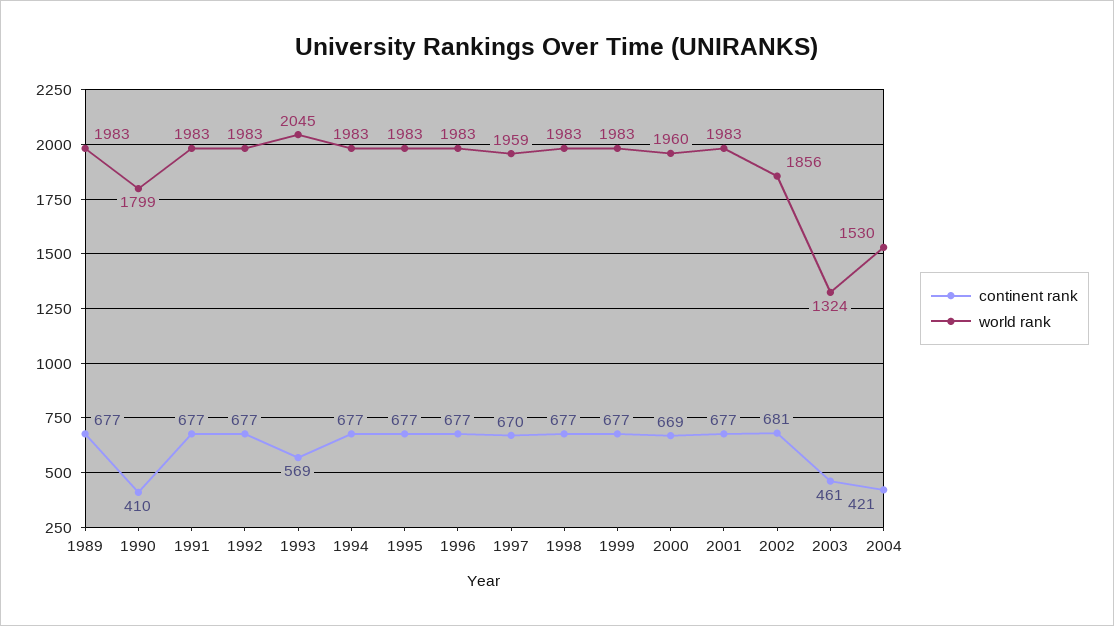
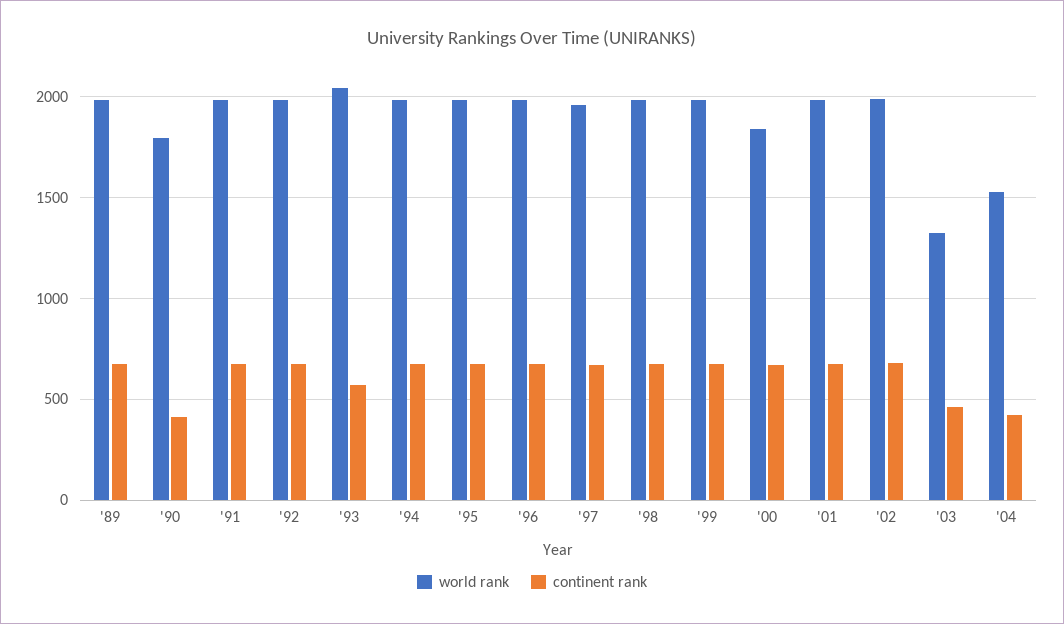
world rank, 2000: 1960 -> 1850
world rank, 2002: 1856 -> 2000

